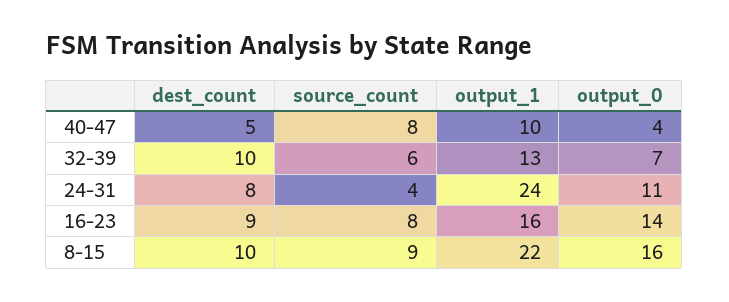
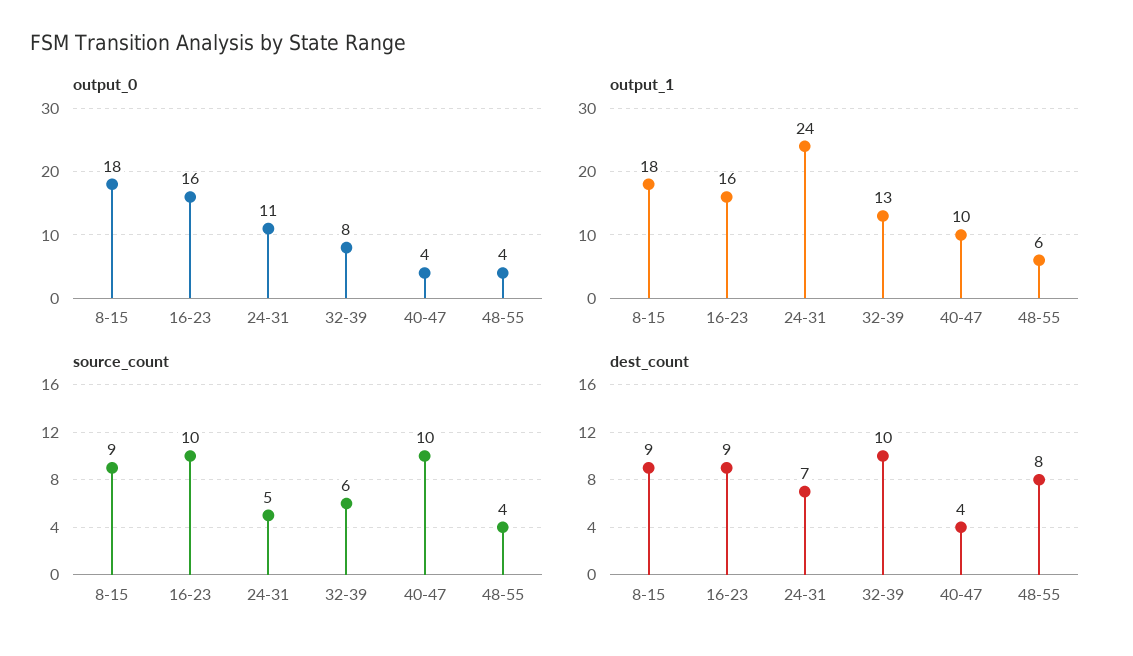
dest_count, 40-47: 5 -> 4
source_count, 40-47: 8 -> 10
output_0, 32-39: 7 -> 8
dest_count, 24-31: 8 -> 7
source_count, 24-31: 4 -> 5
source_count, 16-23: 8 -> 10
output_0, 16-23: 14 -> 16
dest_count, 8-15: 10 -> 9
output_1, 8-15: 22 -> 18
output_0, 8-15: 16 -> 18
output_0, 48-55: none -> 4
output_1, 48-55: none -> 6
source_count, 48-55: none -> 4
dest_count, 48-55: none -> 8

